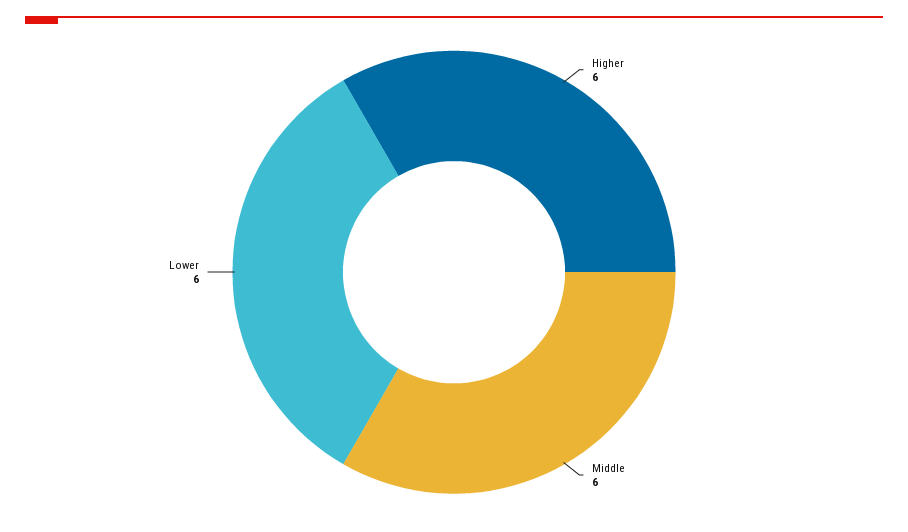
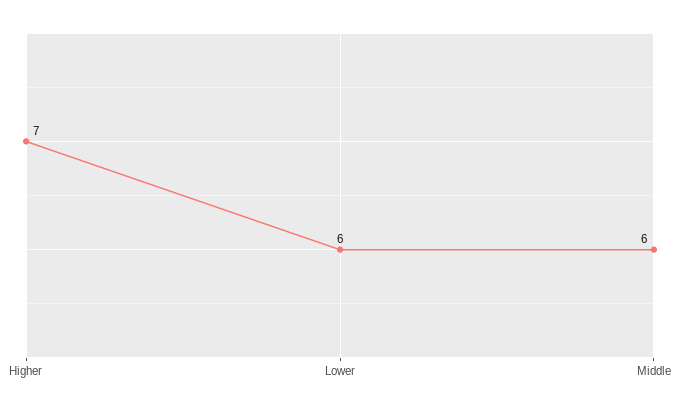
Higher: 6 -> 7

